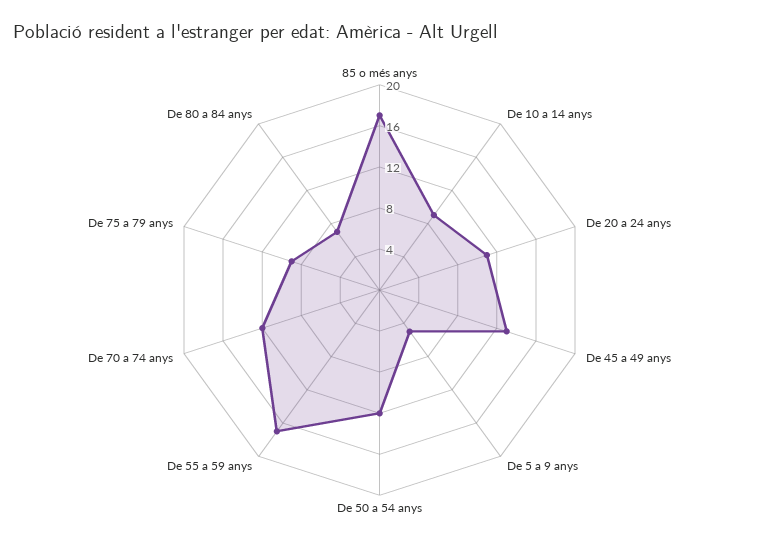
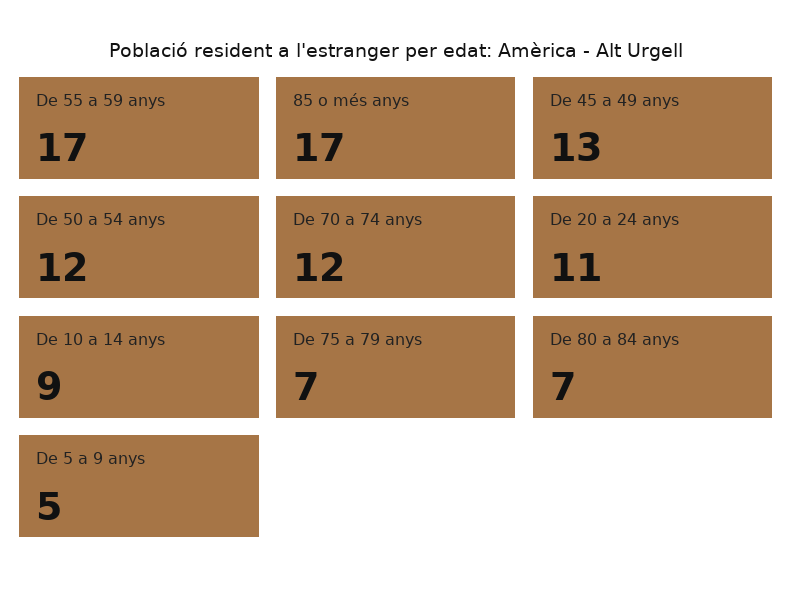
De 75 a 79 anys: 9 -> 7

